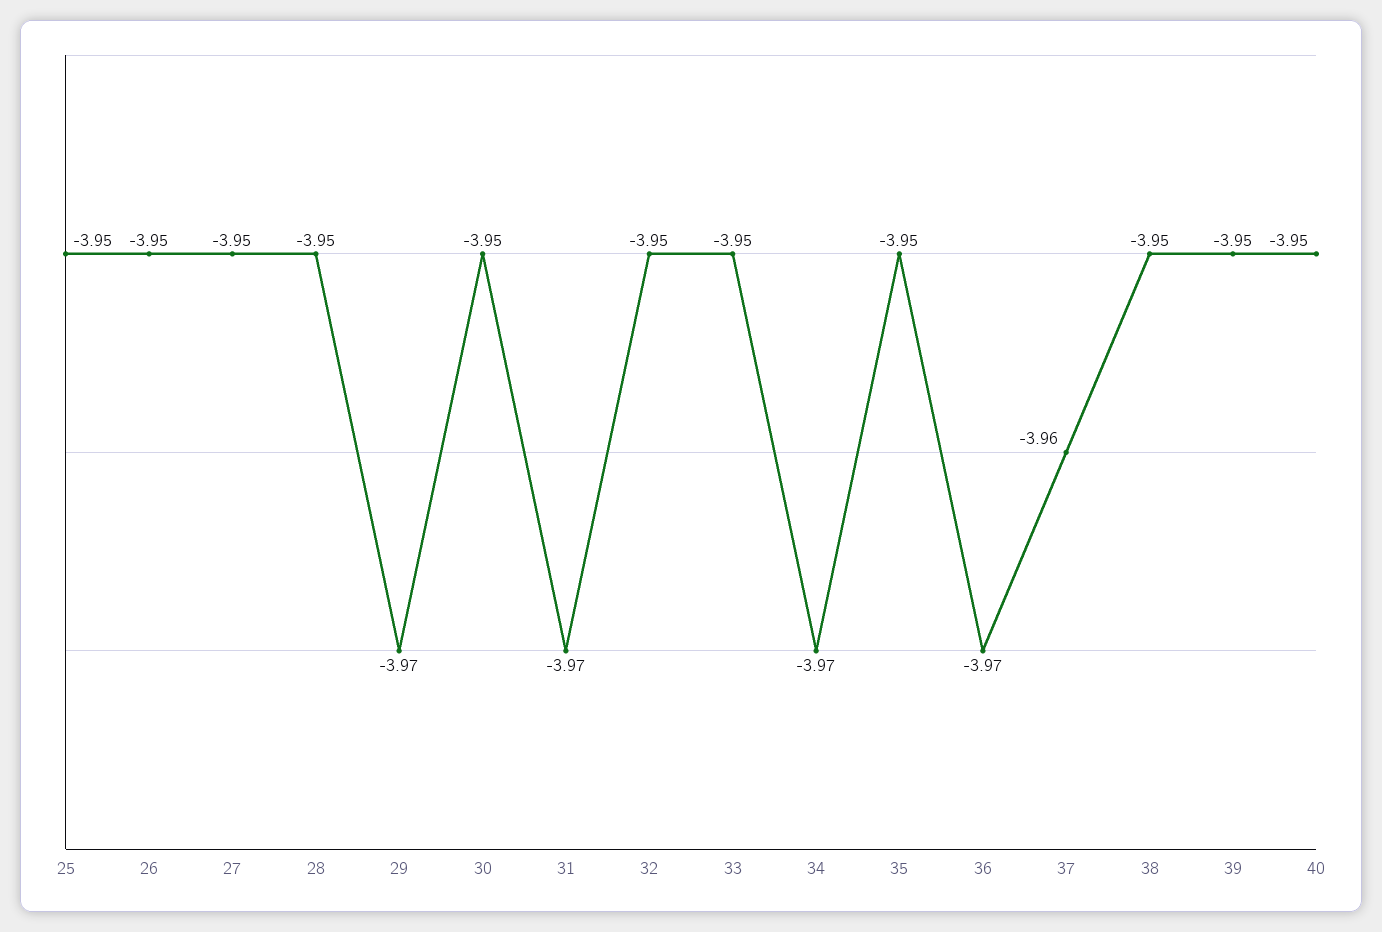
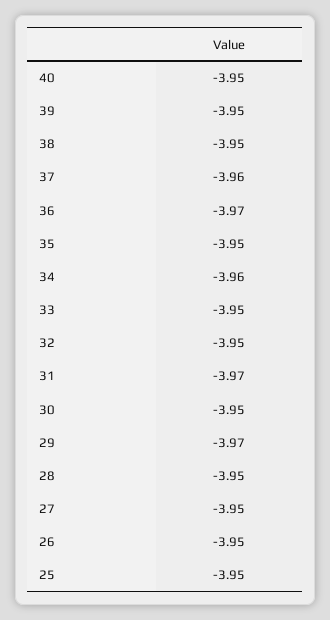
34: -3.97 -> -3.96

